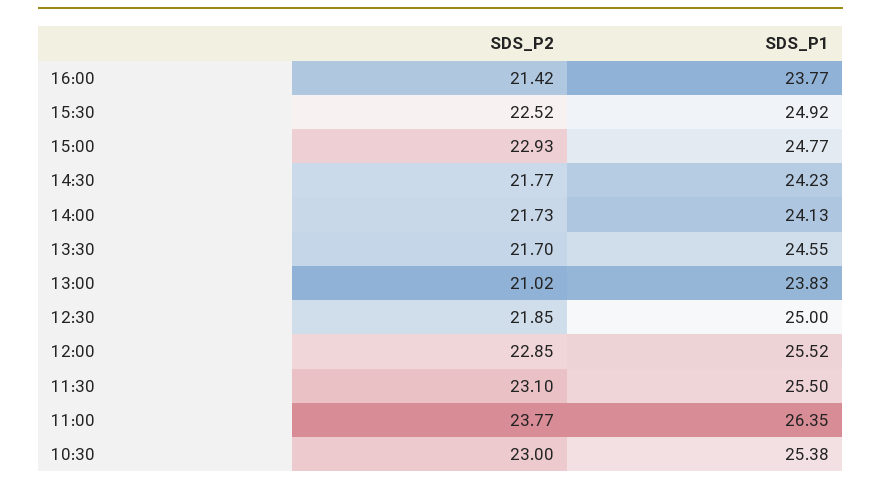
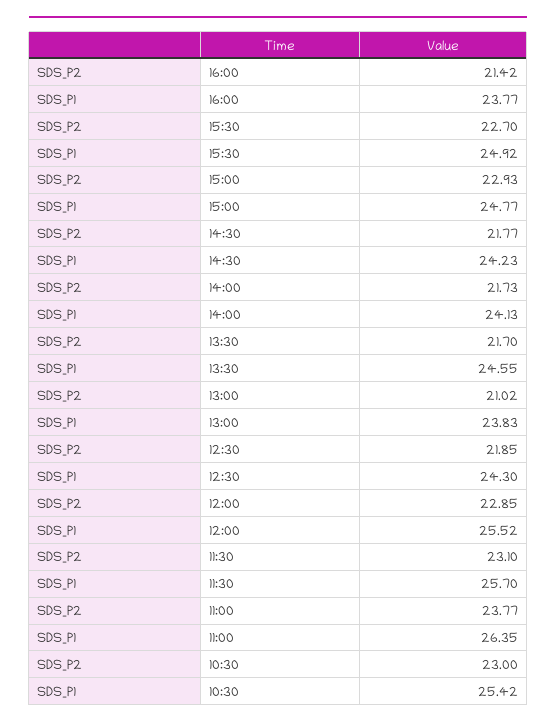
SDS_P2, 15:30: 22.52 -> 22.7
SDS_P1, 12:30: 25 -> 24.3
SDS_P1, 11:30: 25.5 -> 25.7
SDS_P1, 10:30: 25.38 -> 25.42

